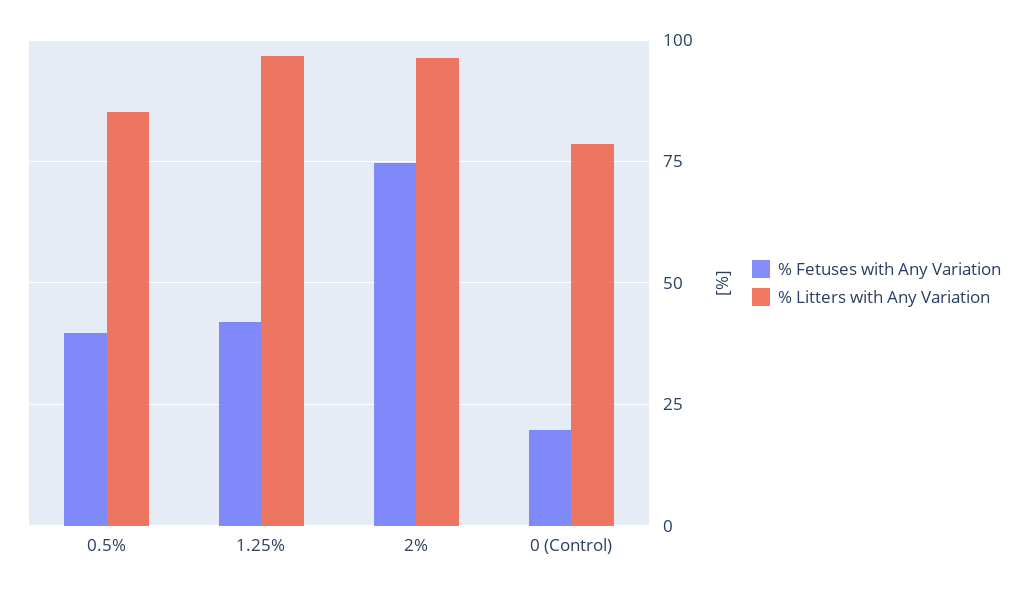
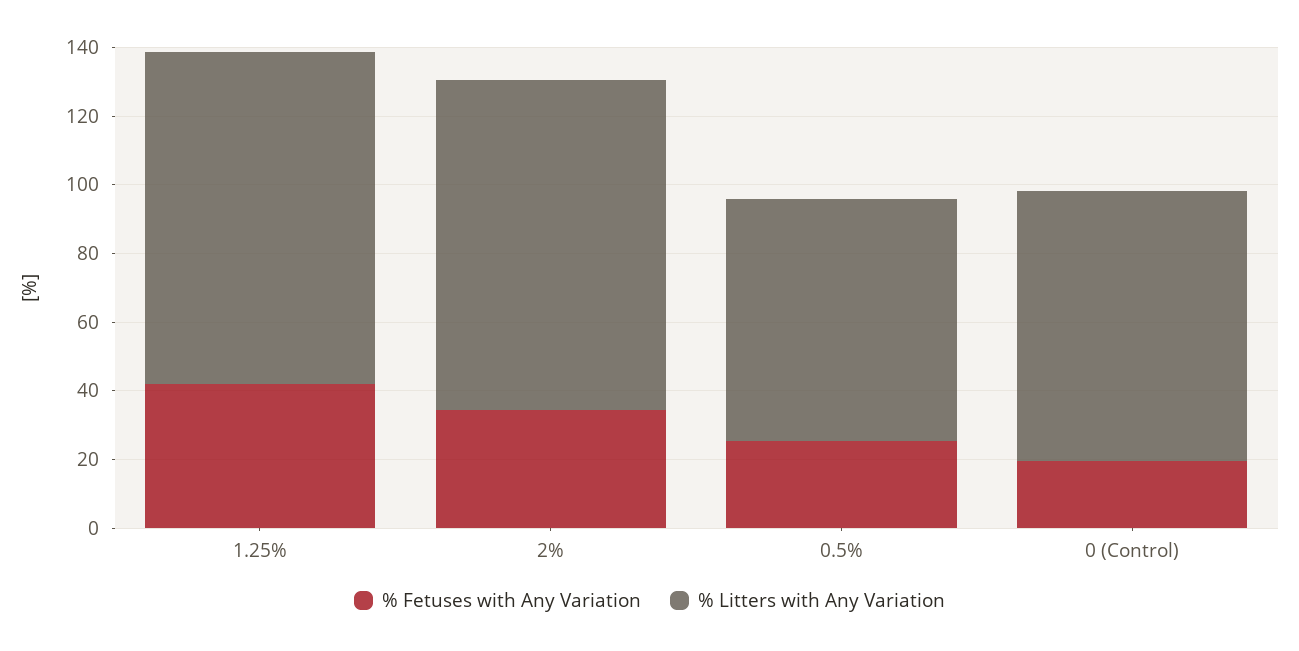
% Fetuses with Any Variation, 0.5%: 40 -> 25
% Litters with Any Variation, 0.5%: 85 -> 70
% Fetuses with Any Variation, 2%: 75 -> 35

